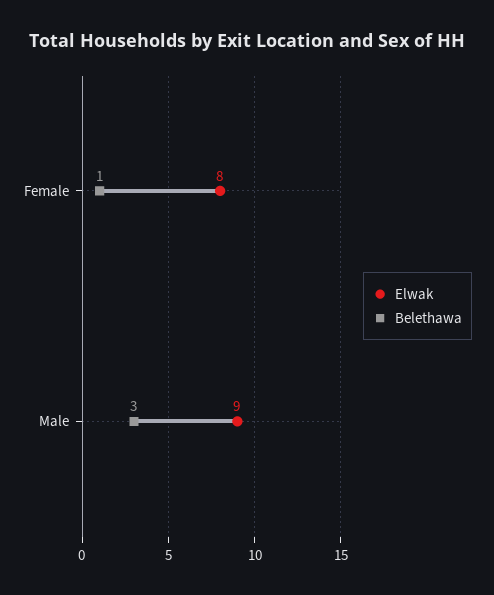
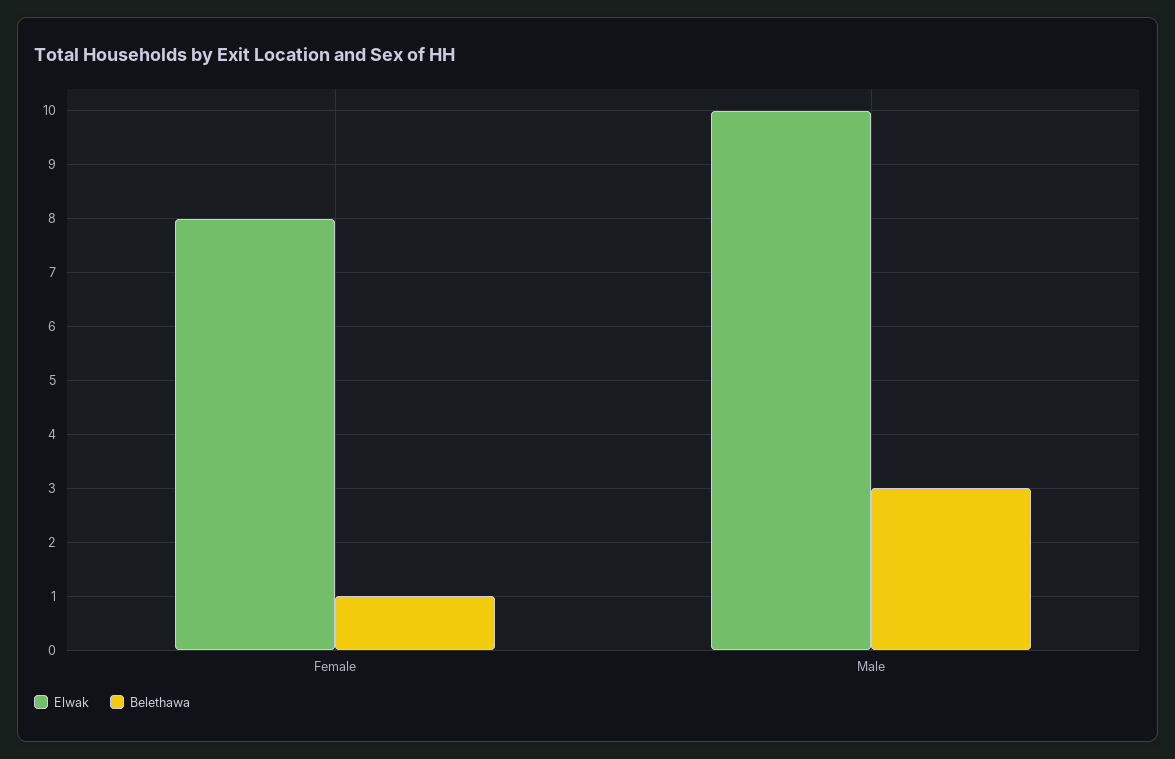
Elwak, Male: 9 -> 10

